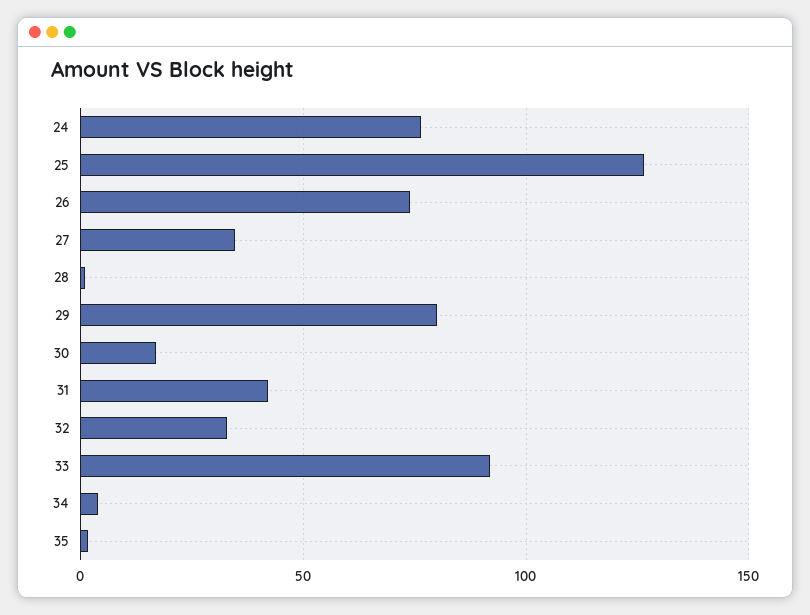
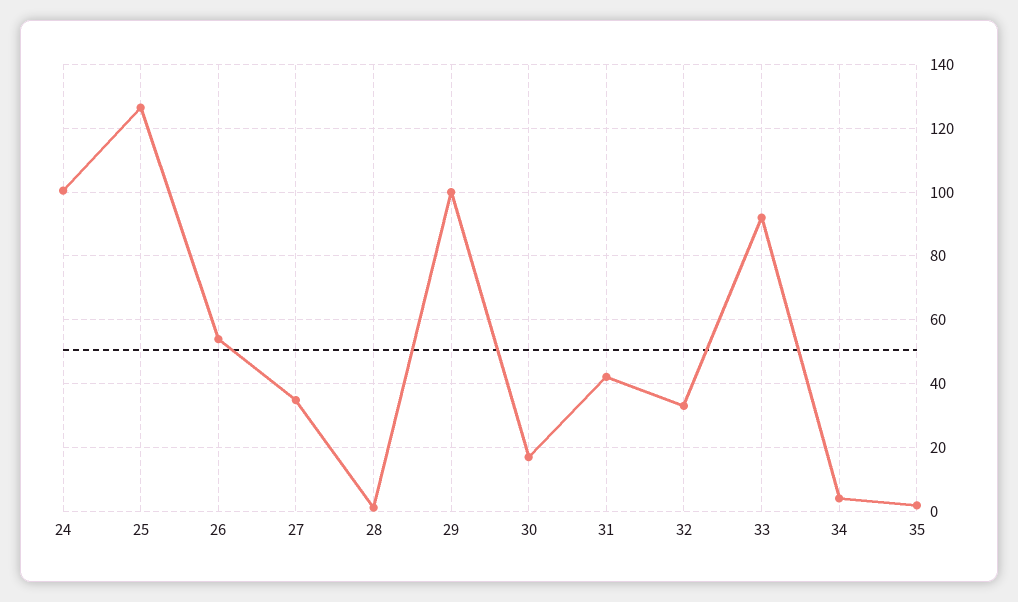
24: 75 -> 100
26: 75 -> 54
29: 80 -> 100

